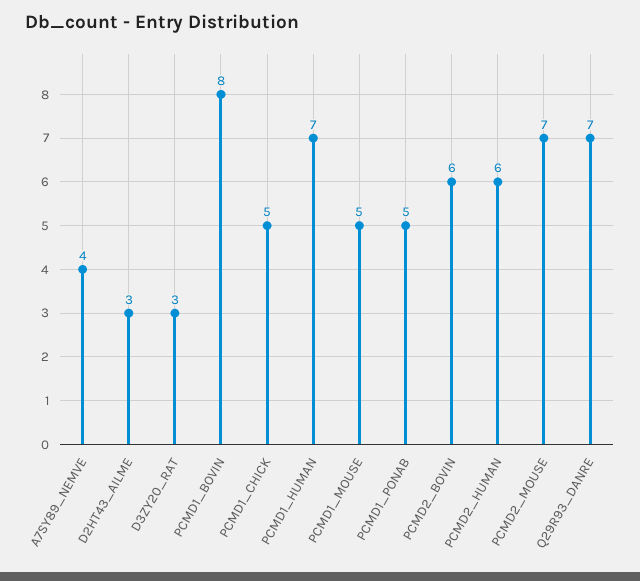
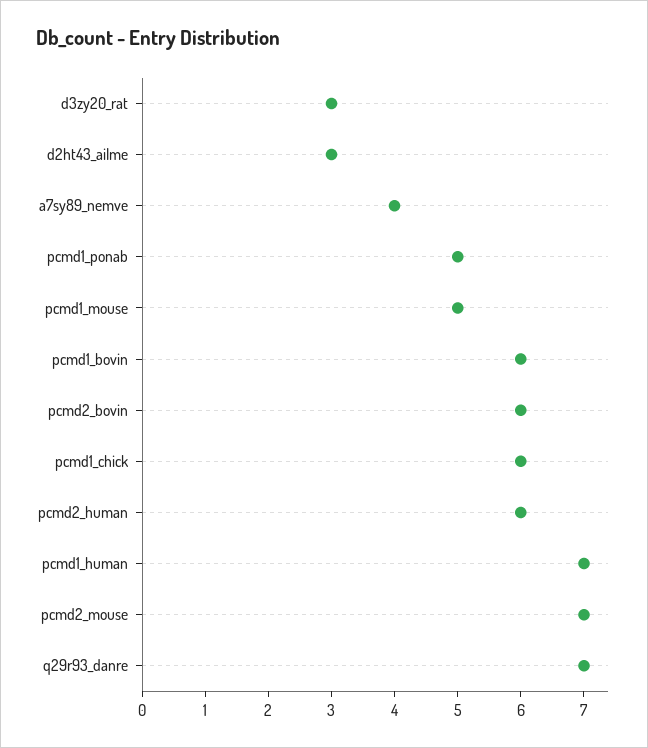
PCMD1_BOVIN: 8 -> 6
PCMD1_CHICK: 5 -> 6

